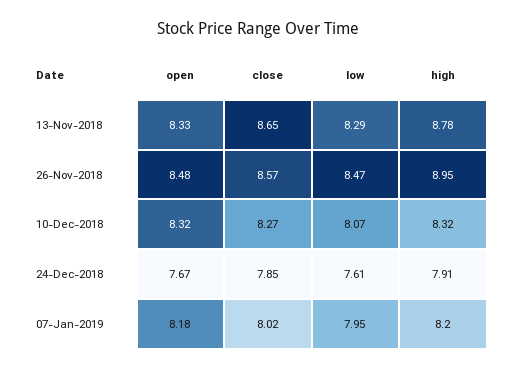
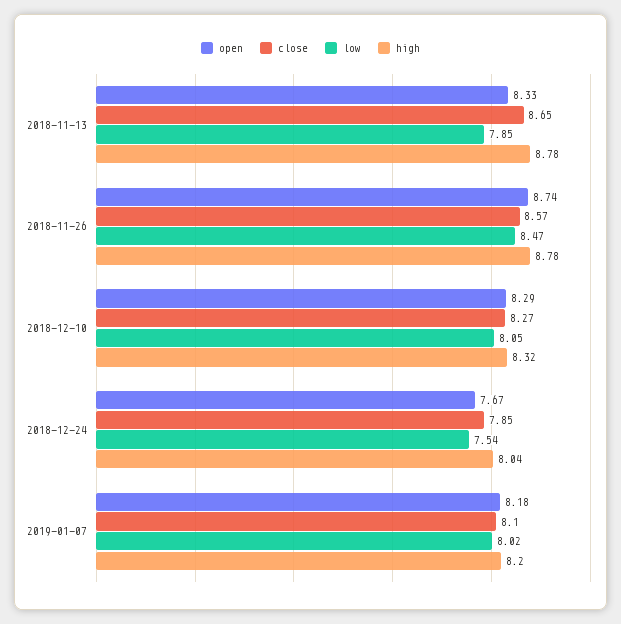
low, 13-Nov-2018: 8.29 -> 7.85
open, 26-Nov-2018: 8.48 -> 8.74
high, 26-Nov-2018: 8.95 -> 8.78
open, 10-Dec-2018: 8.32 -> 8.29
low, 10-Dec-2018: 8.07 -> 8.05
low, 24-Dec-2018: 7.61 -> 7.54
high, 24-Dec-2018: 7.91 -> 8.04
close, 07-Jan-2019: 8.02 -> 8.1
low, 07-Jan-2019: 7.95 -> 8.02

